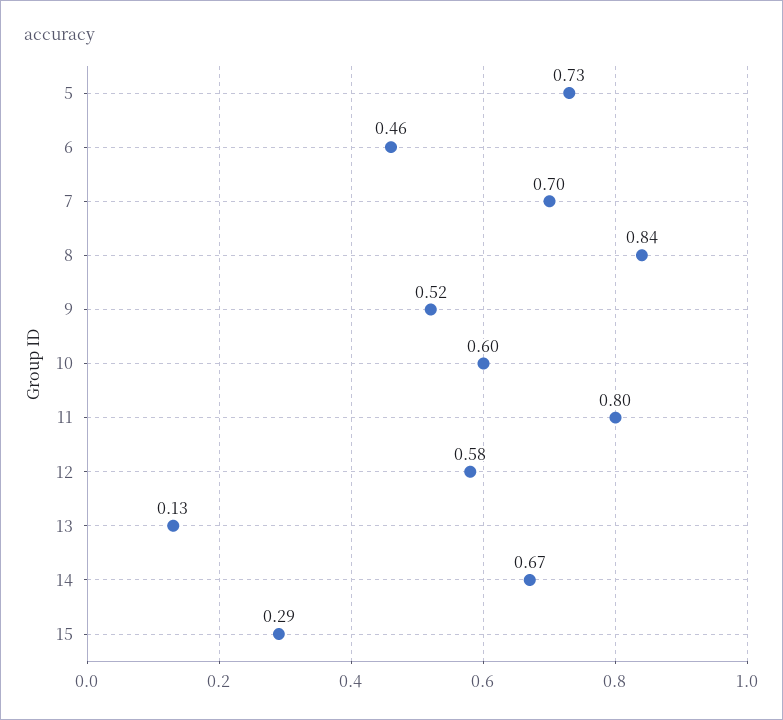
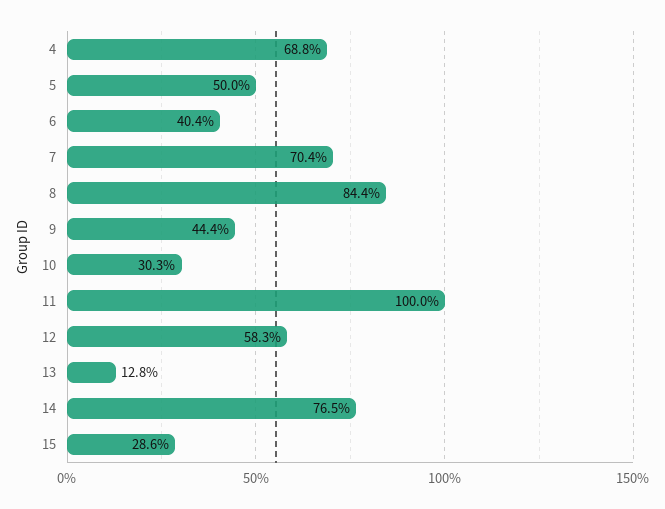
5: 0.73 -> 0.5
6: 0.46 -> 0.404
9: 0.52 -> 0.444
10: 0.6 -> 0.303
11: 0.8 -> 1
14: 0.67 -> 0.765
4: none -> 0.688

